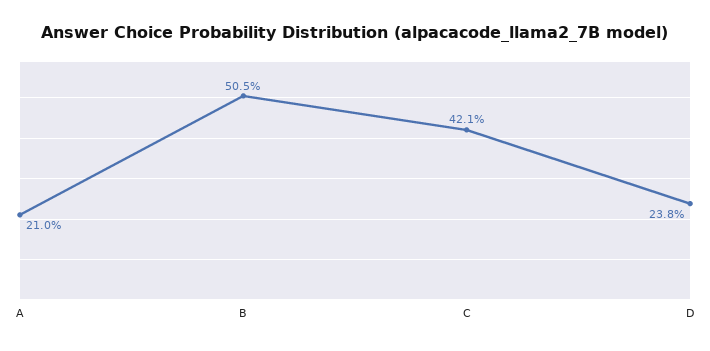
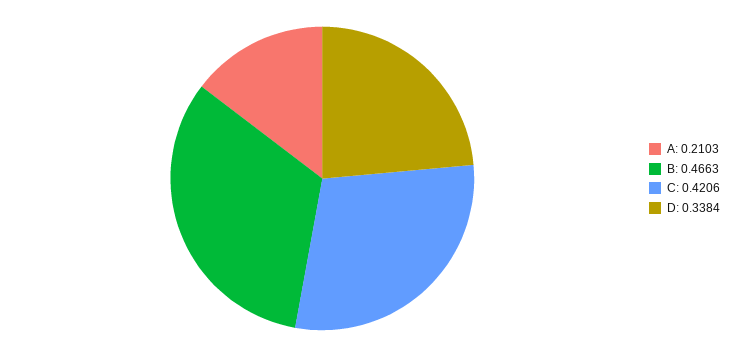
B: 0.505 -> 0.4663
D: 0.238 -> 0.3384

